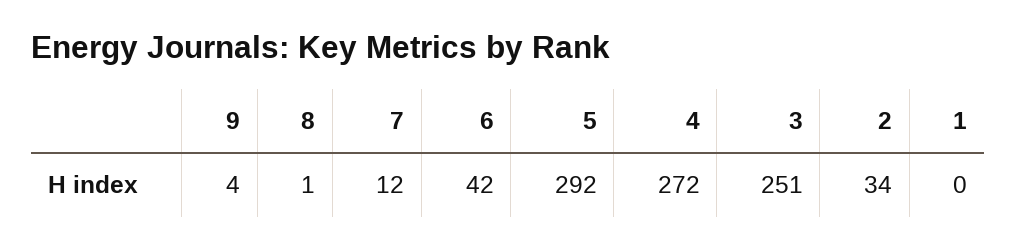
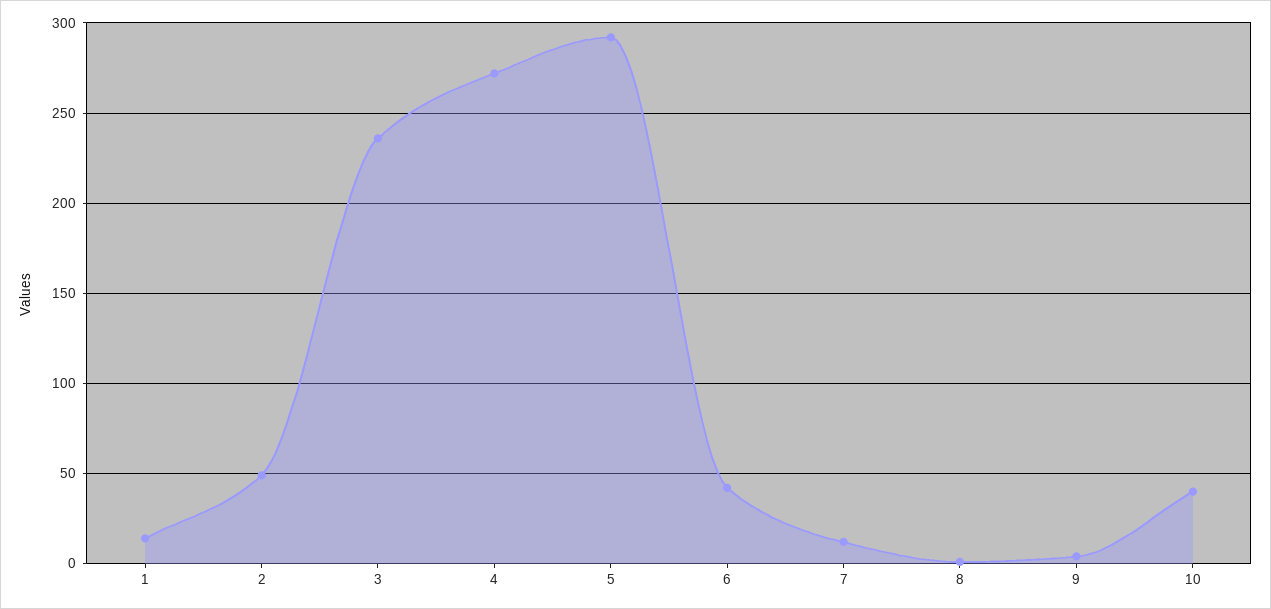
3: 251 -> 235
2: 34 -> 50
1: 0 -> 15
10: none -> 40

